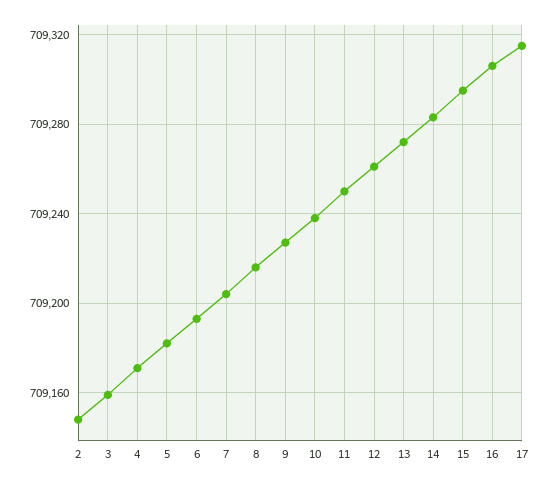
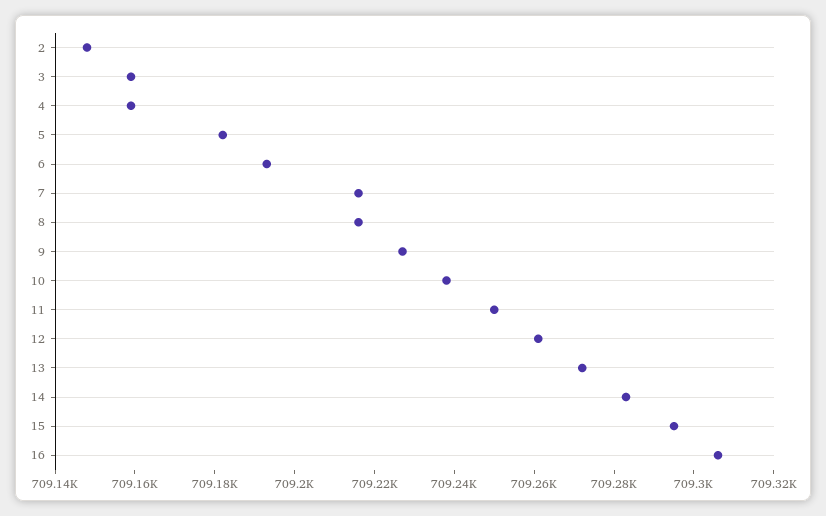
4: 709170 -> 709160
7: 709205 -> 709215
17: 709315 -> none

